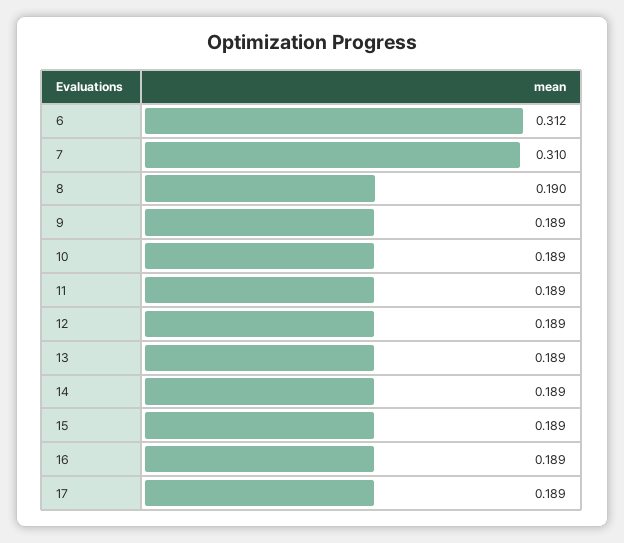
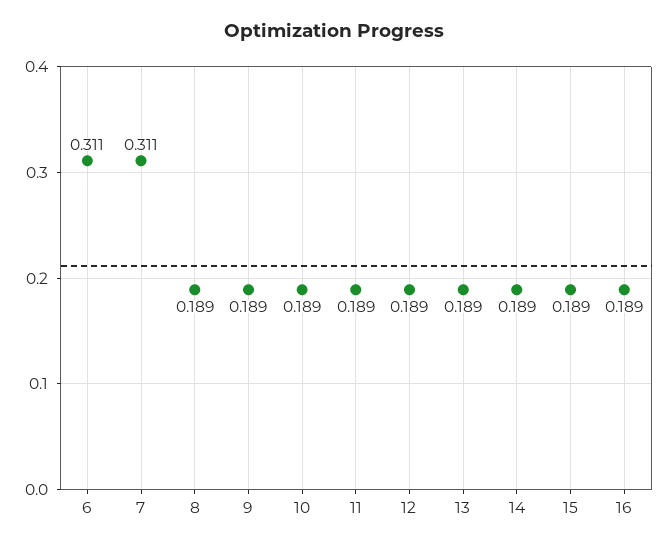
6: 0.312 -> 0.311
7: 0.31 -> 0.311
8: 0.19 -> 0.189
17: 0.189 -> none

